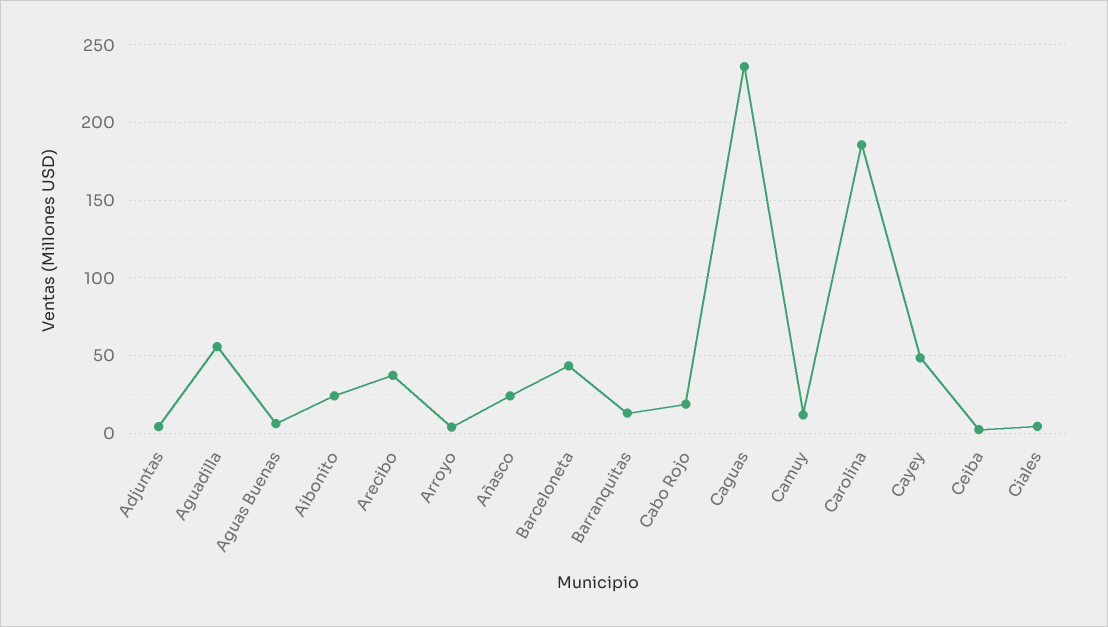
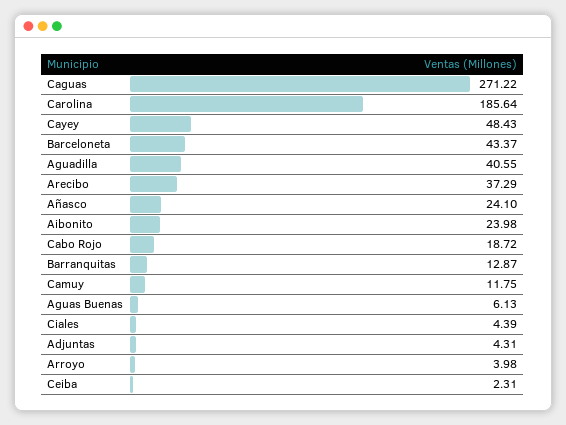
Aguadilla: 55 -> 40.55
Caguas: 235 -> 271.22

